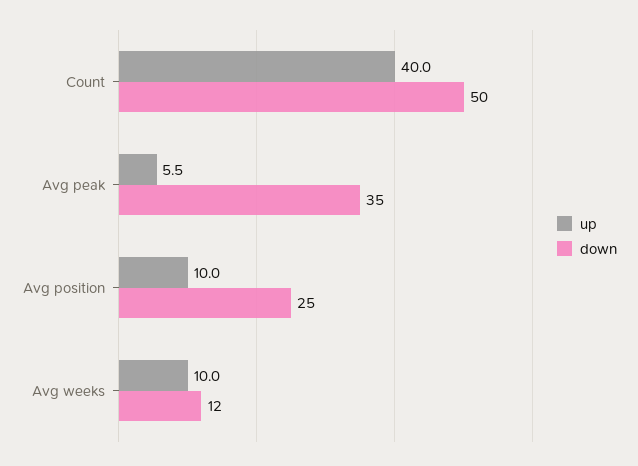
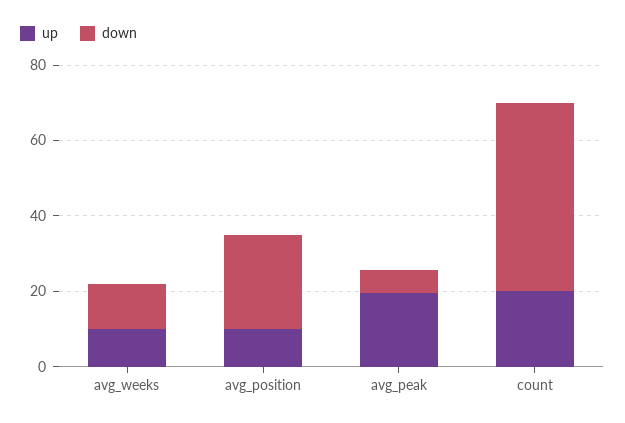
up, Count: 40 -> 20
up, Avg peak: 5.5 -> 20
down, Avg peak: 35 -> 5

